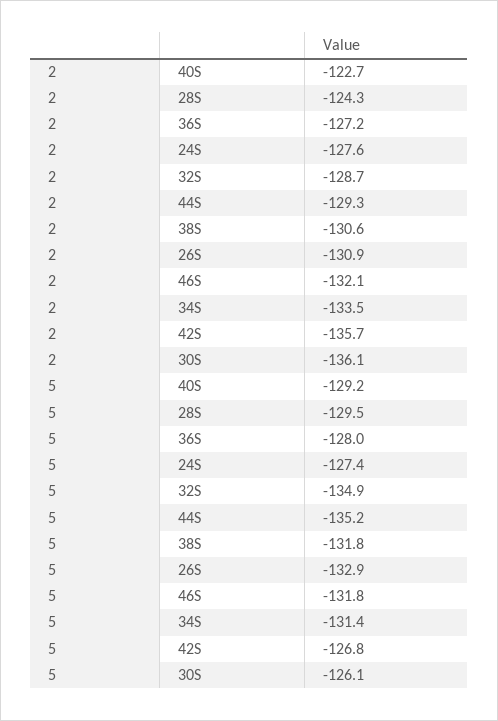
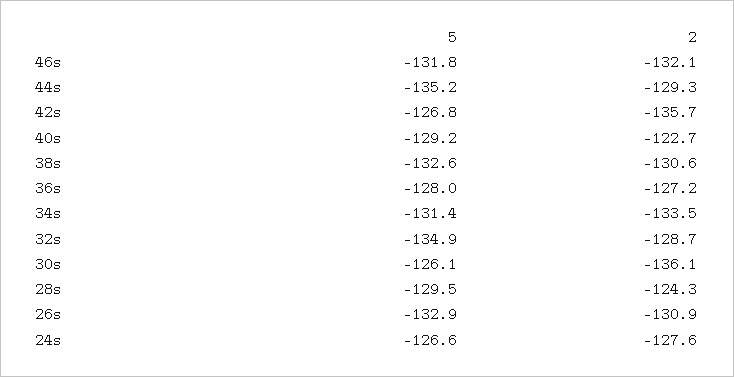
5, 24S: -127.4 -> -126.6
5, 38S: -131.8 -> -132.6

